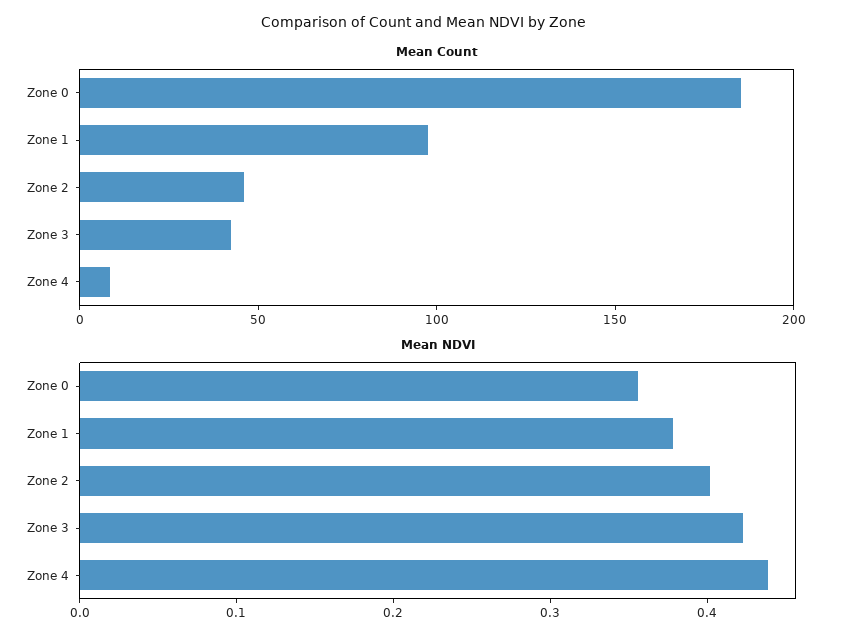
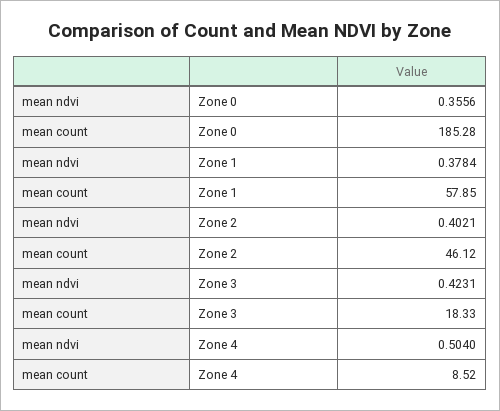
Mean Count, Zone 1: 100 -> 57.85
Mean Count, Zone 3: 40 -> 18.33
Mean NDVI, Zone 4: 0.44 -> 0.504

